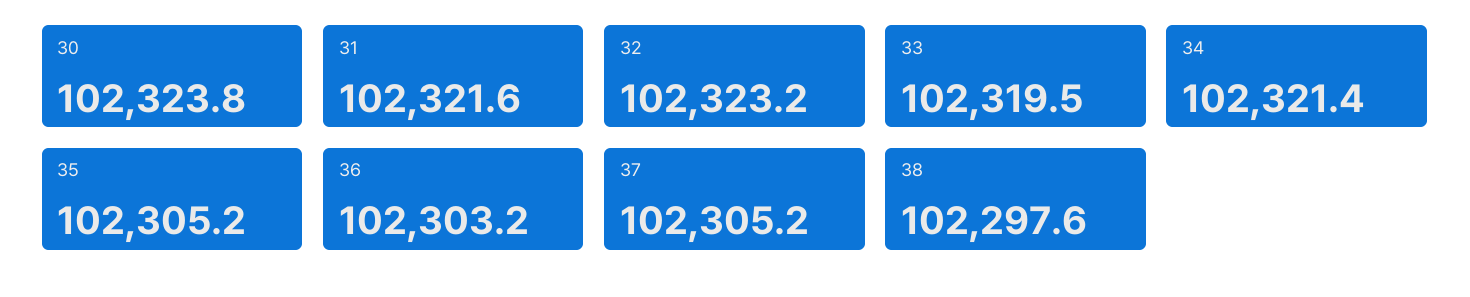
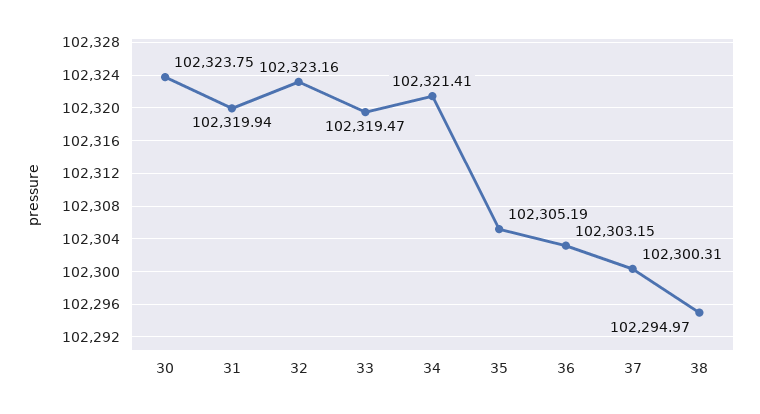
31: 102321.6 -> 102319.94
37: 102305.2 -> 102300.31
38: 102297.6 -> 102294.97

